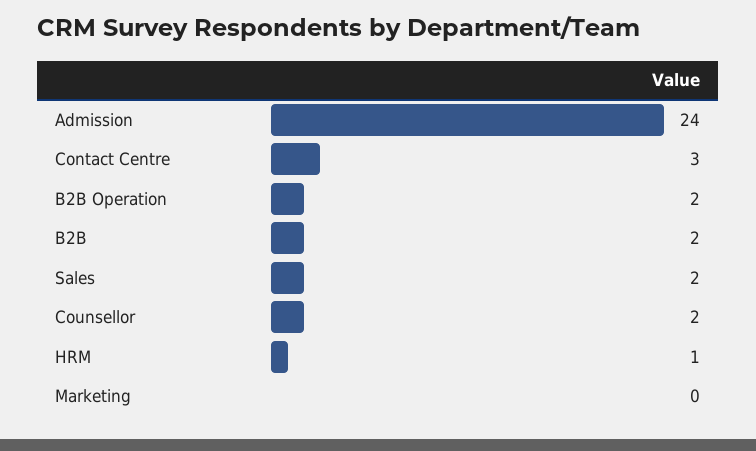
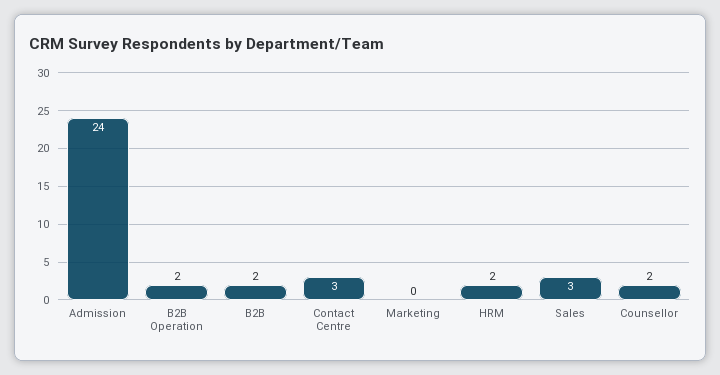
Sales: 2 -> 3
HRM: 1 -> 2

